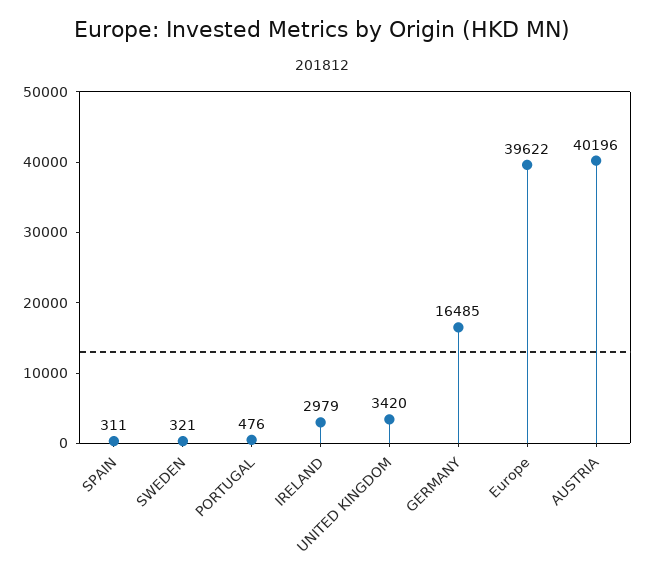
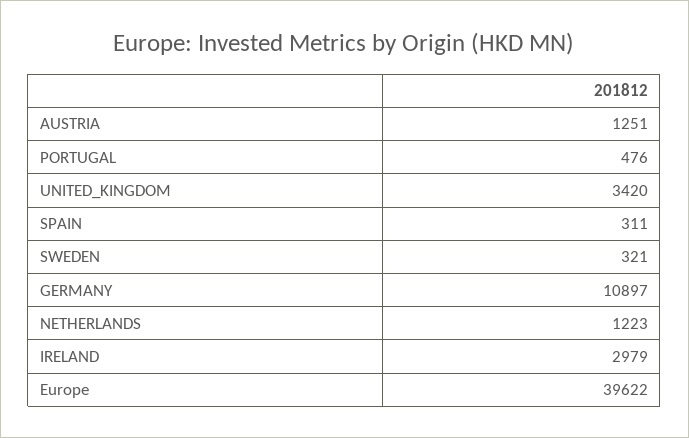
GERMANY: 16485 -> 10897
AUSTRIA: 40196 -> 1251
NETHERLANDS: none -> 1223

